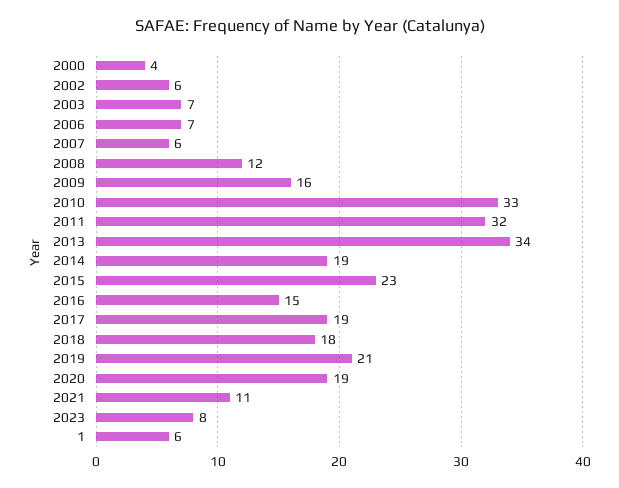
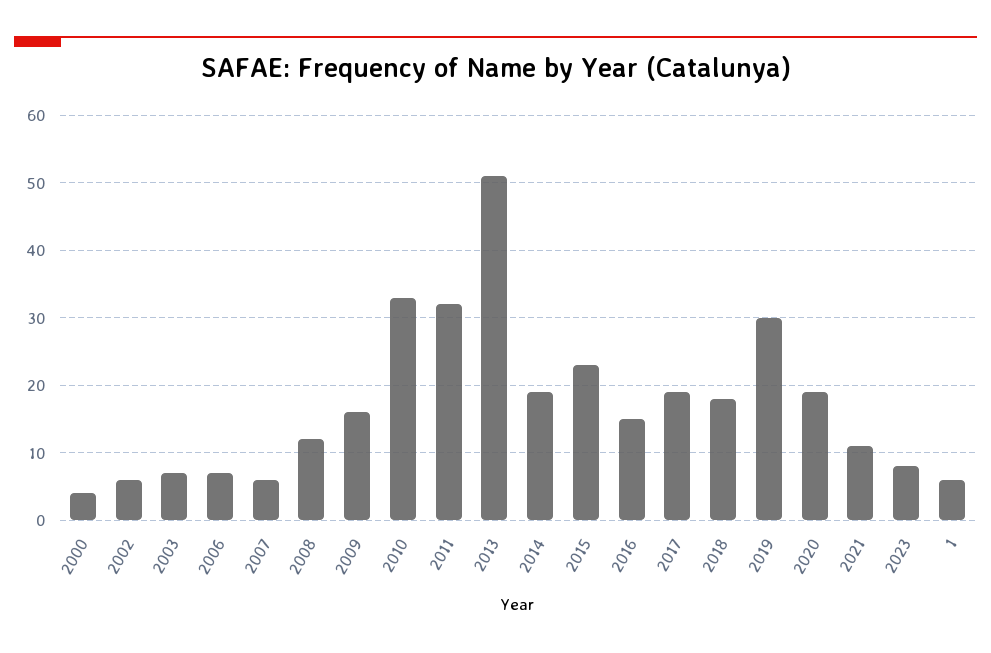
2013: 34 -> 51
2019: 21 -> 30

